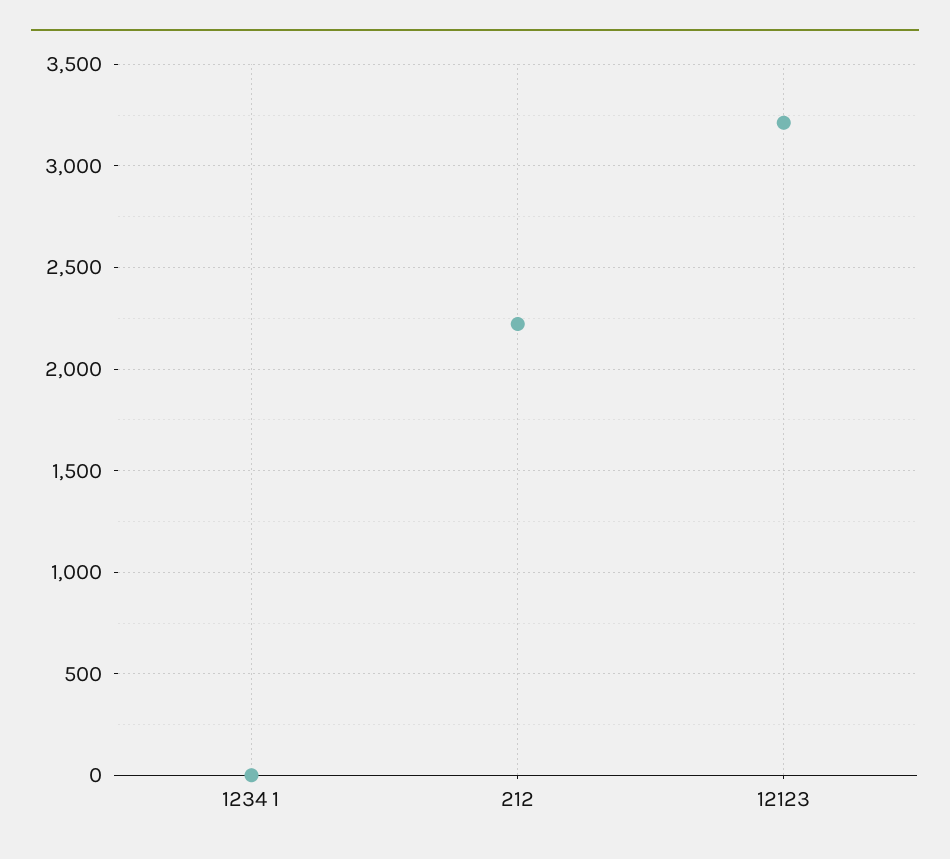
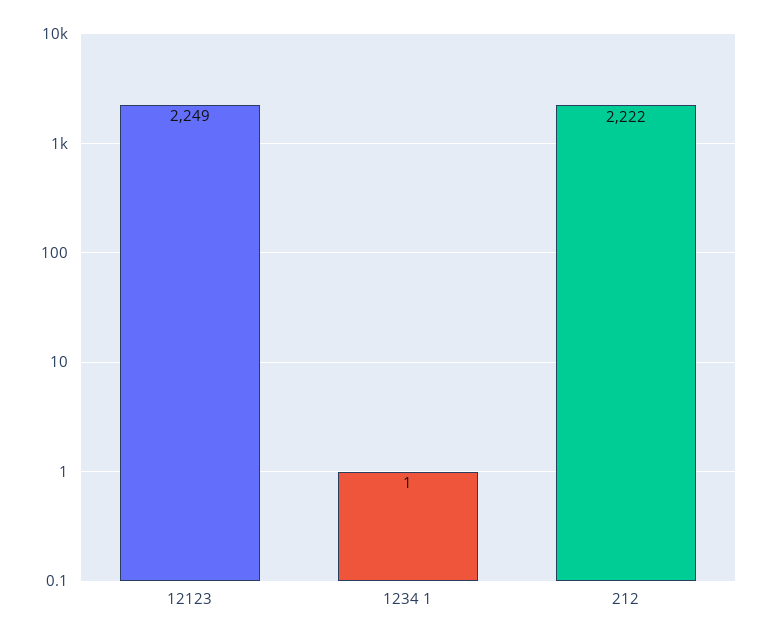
12123: 3200 -> 2249

